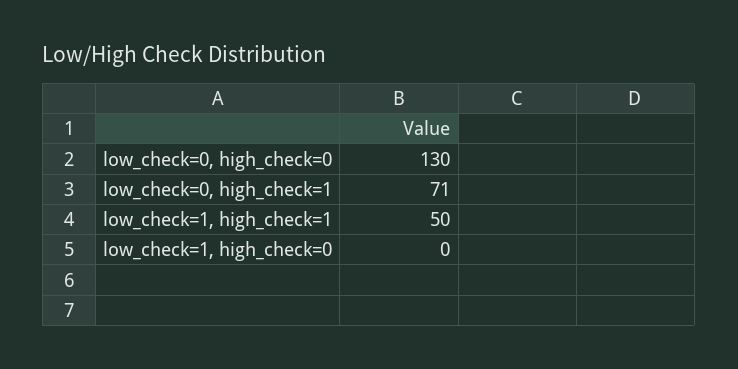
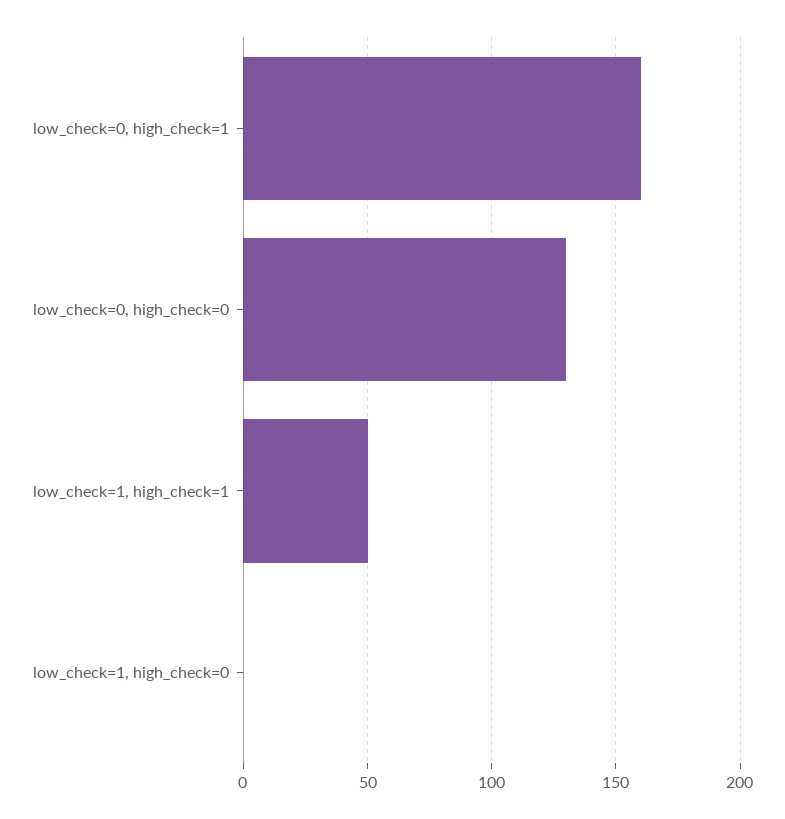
low_check=0, high_check=1: 71 -> 160

